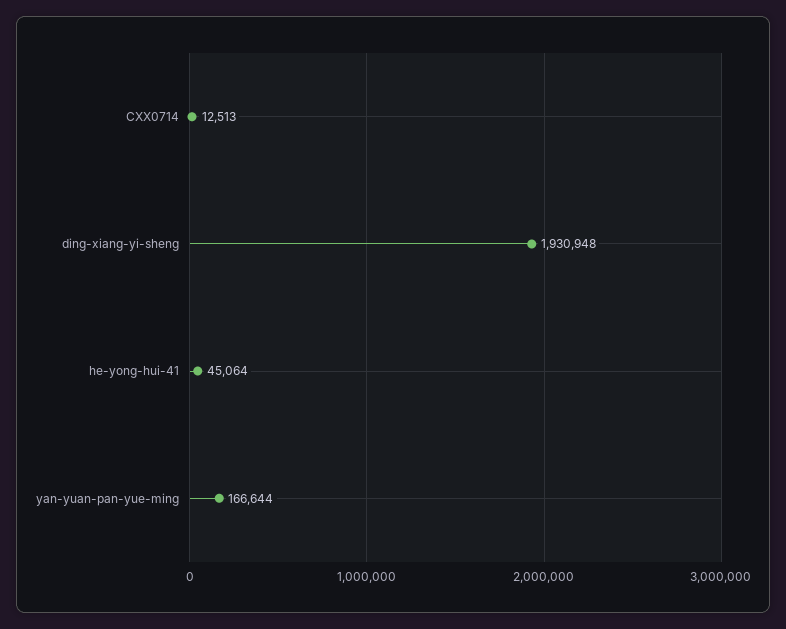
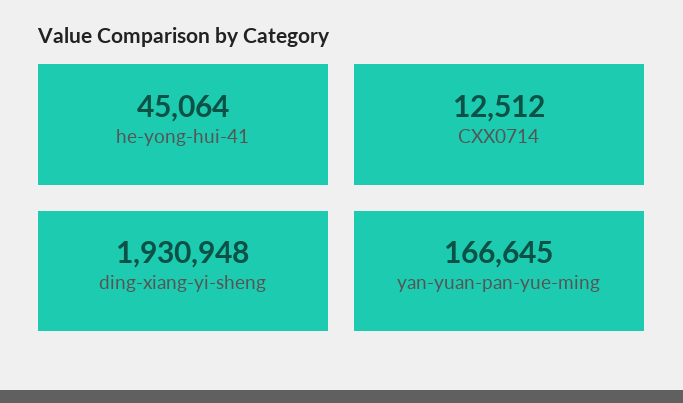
CXX0714: 12513 -> 12512
yan-yuan-pan-yue-ming: 166644 -> 166645

